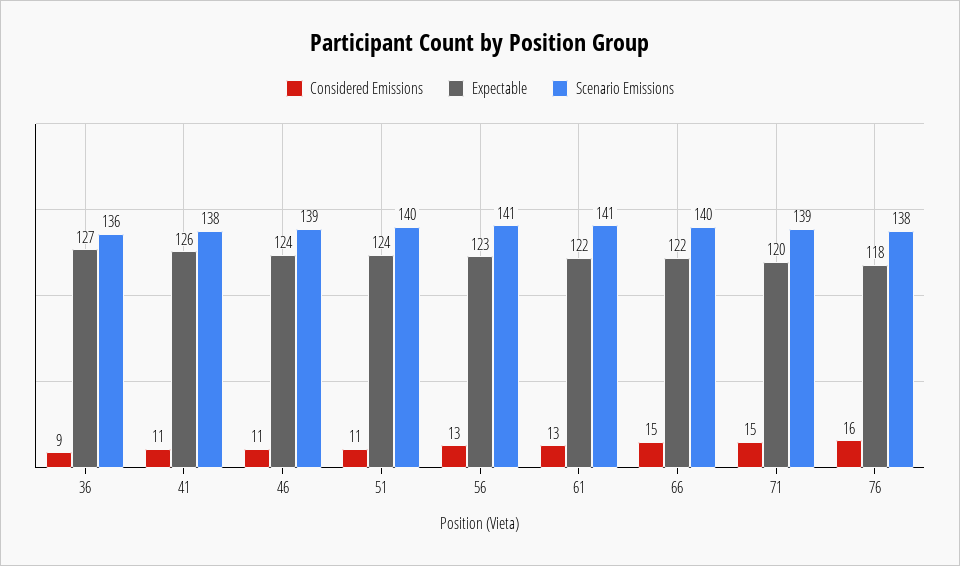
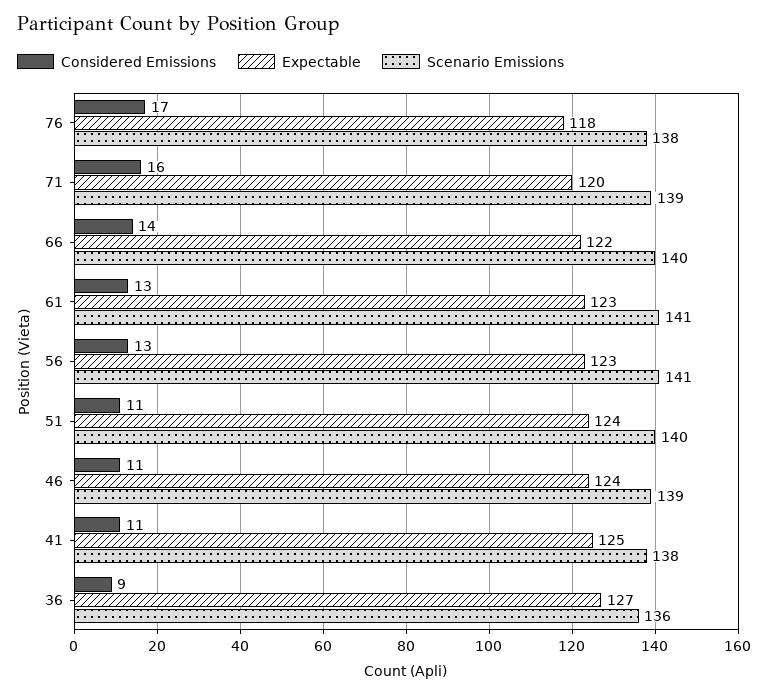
Expectable, 41: 126 -> 125
Expectable, 61: 122 -> 123
Considered Emissions, 66: 15 -> 14
Considered Emissions, 71: 15 -> 16
Considered Emissions, 76: 16 -> 17

